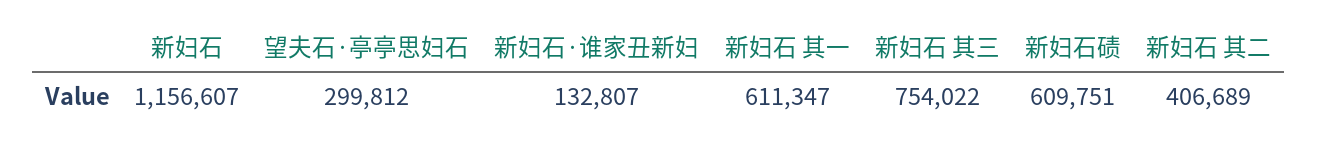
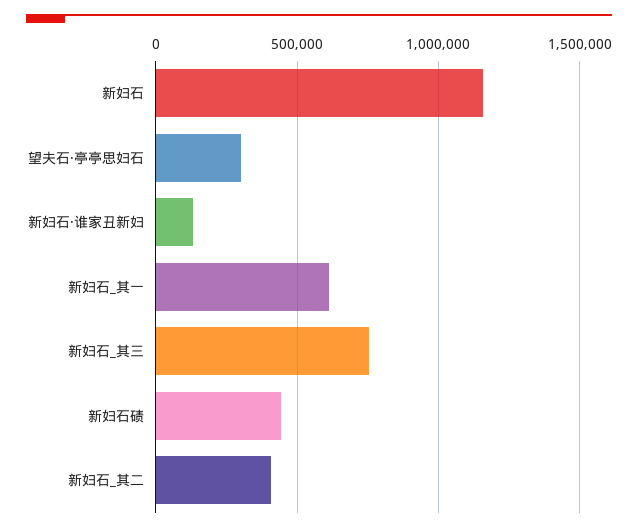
新妇石碛: 609751 -> 450000

